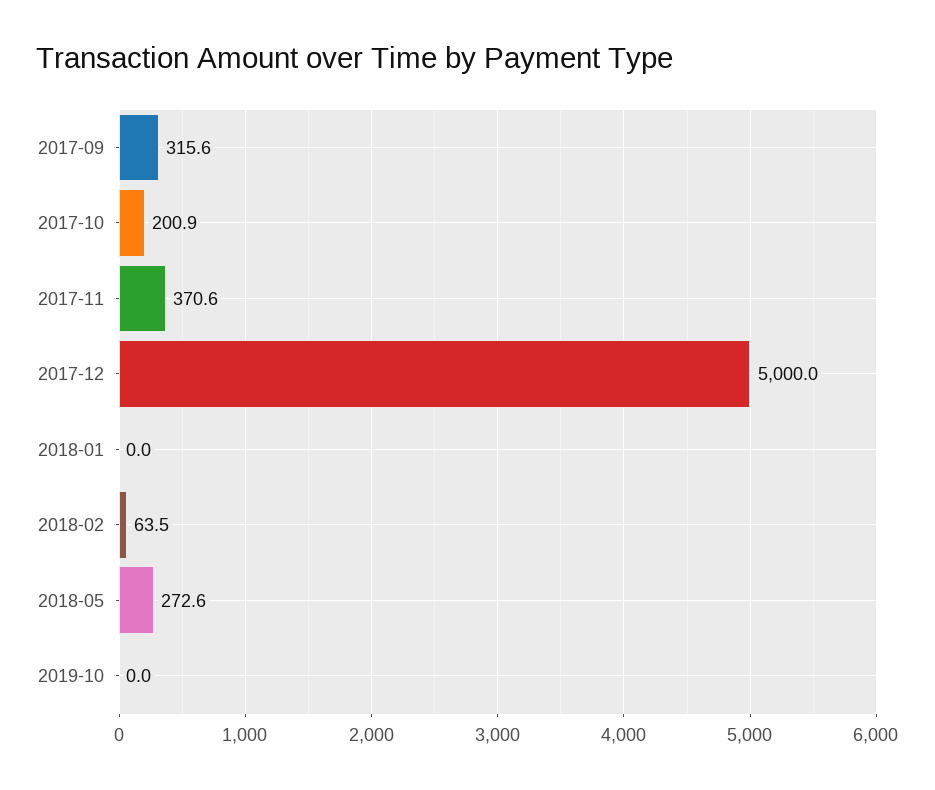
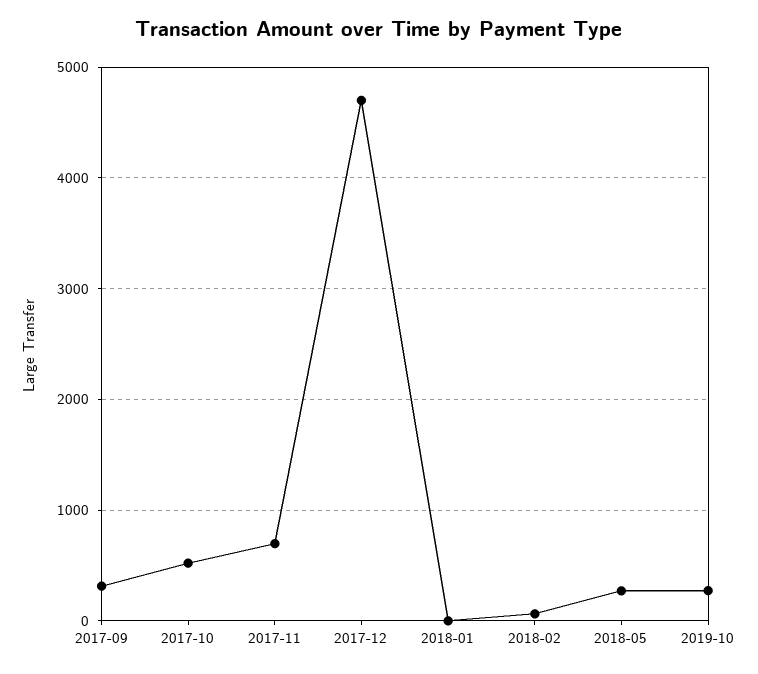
2017-10: 200.9 -> 500
2017-11: 370.6 -> 700
2017-12: 5000 -> 4700
2019-10: 0 -> 300

